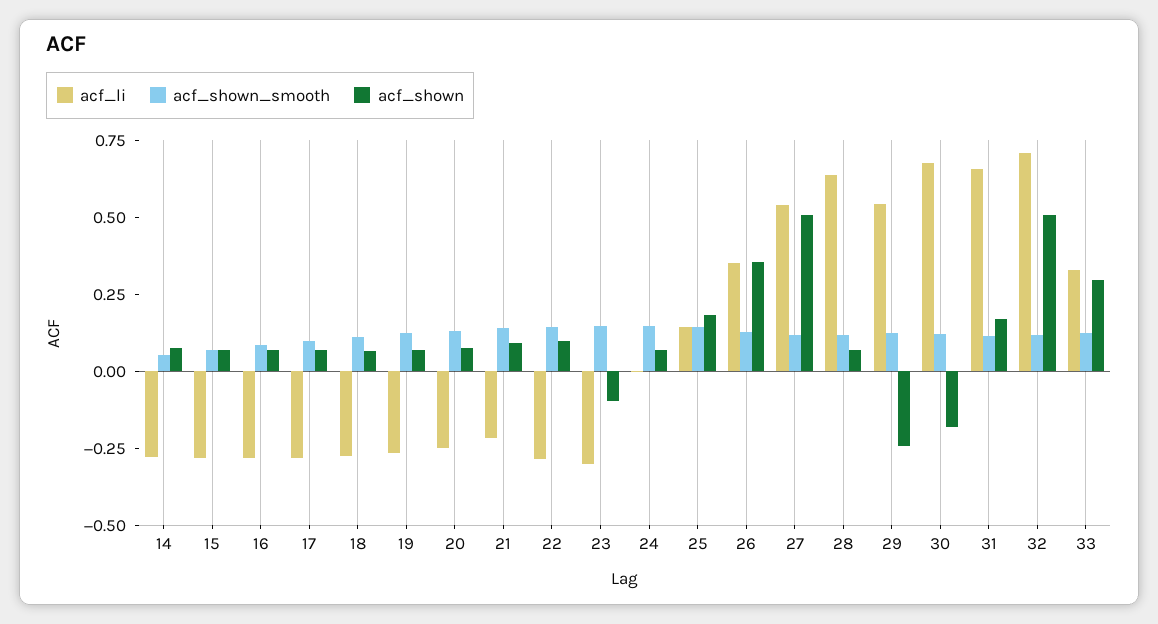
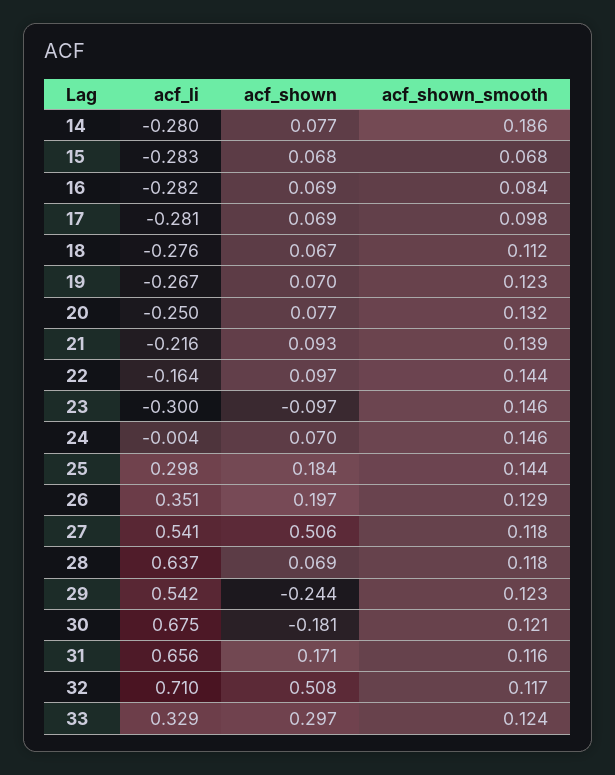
acf_shown_smooth, 14: 0.05 -> 0.186
acf_li, 22: -0.3 -> -0.164
acf_li, 25: 0.15 -> 0.298
acf_shown, 26: 0.35 -> 0.197

